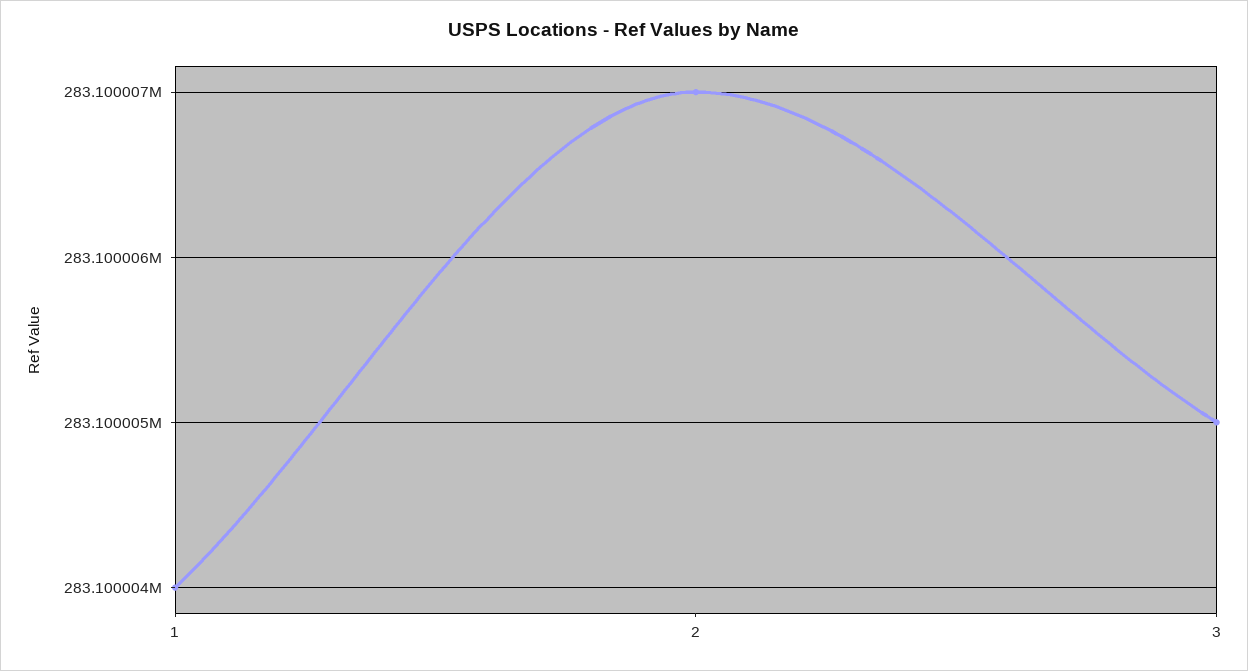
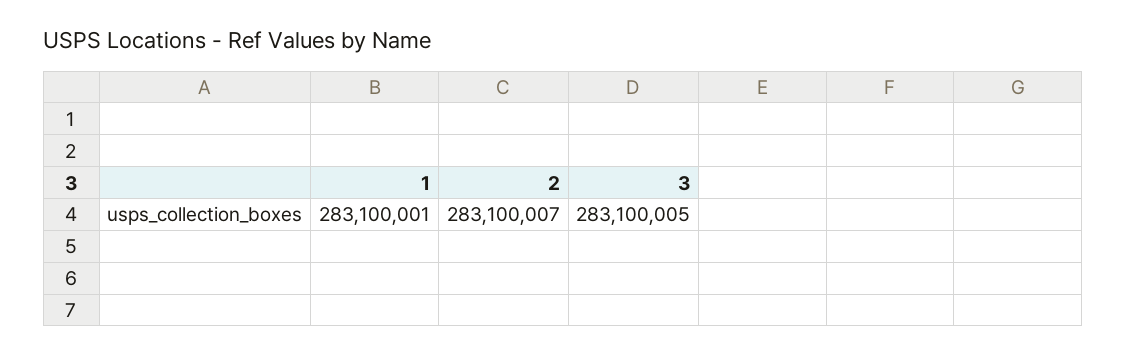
1: 283100004 -> 283100001

